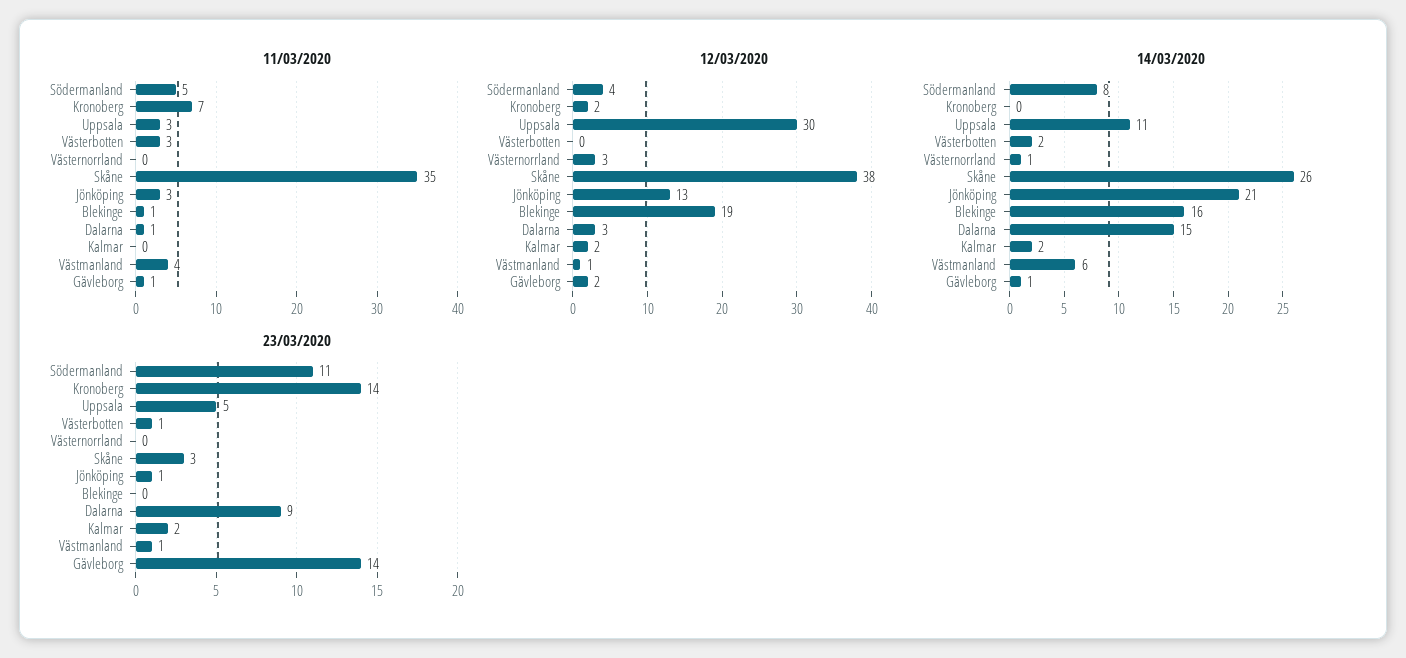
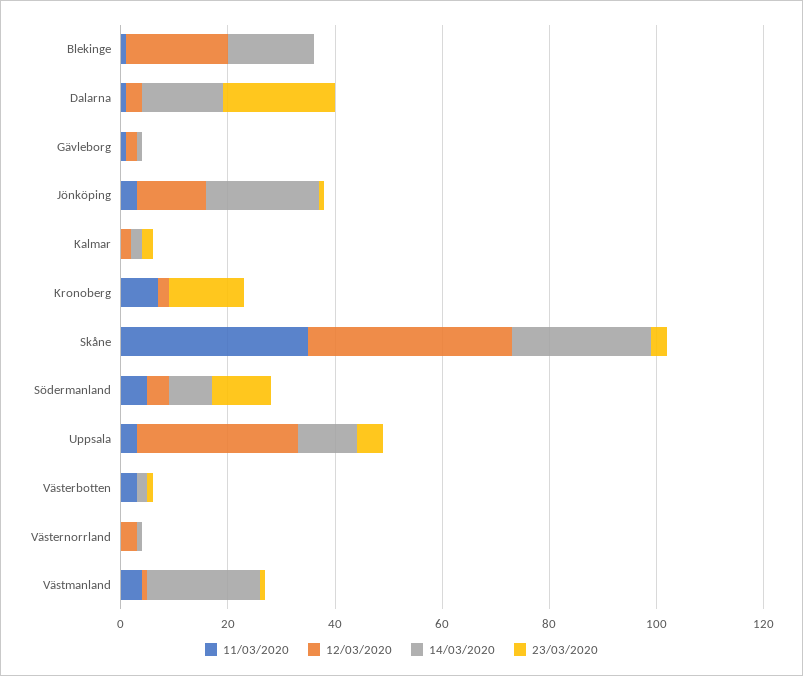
14/03/2020, Västmanland: 6 -> 20
23/03/2020, Dalarna: 9 -> 20
23/03/2020, Gävleborg: 14 -> 0

